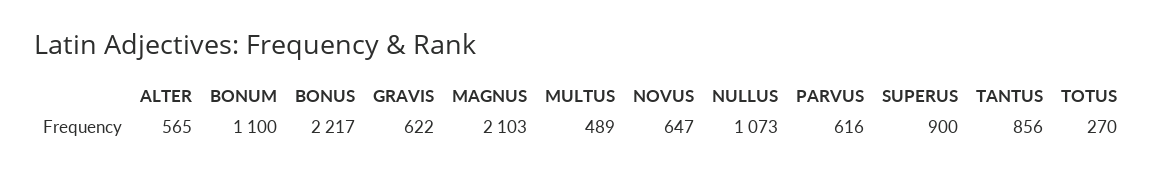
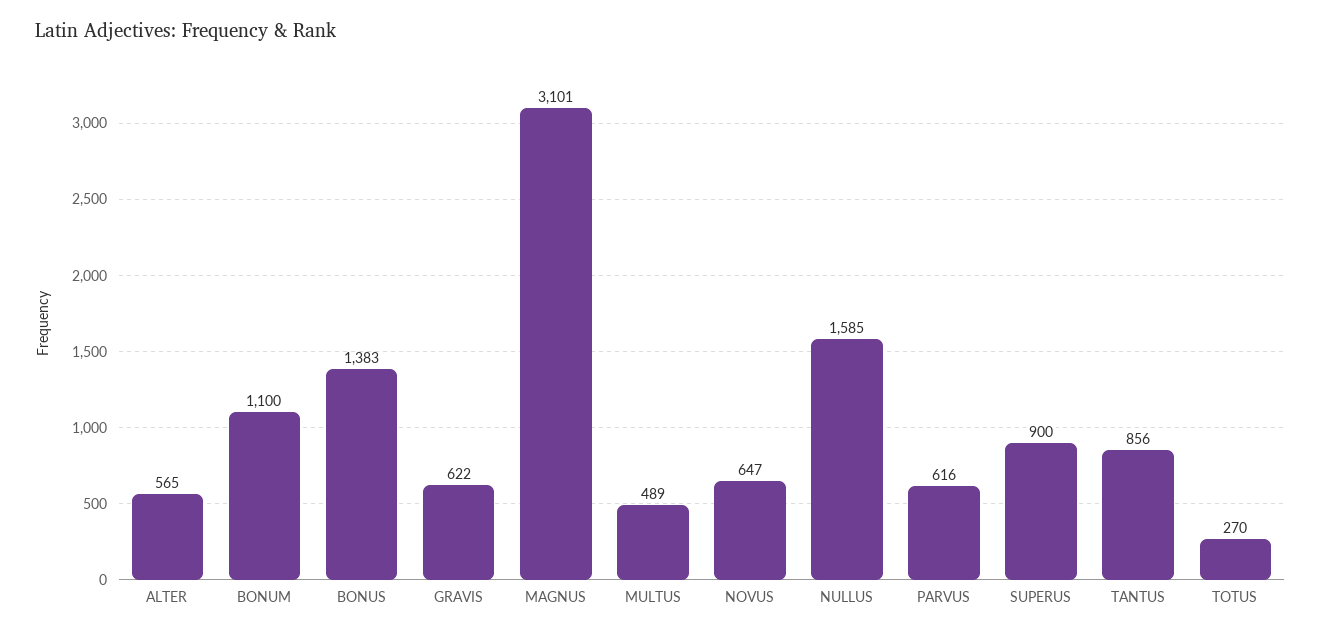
BONUS: 2217 -> 1383
MAGNUS: 2103 -> 3101
NULLUS: 1073 -> 1585

